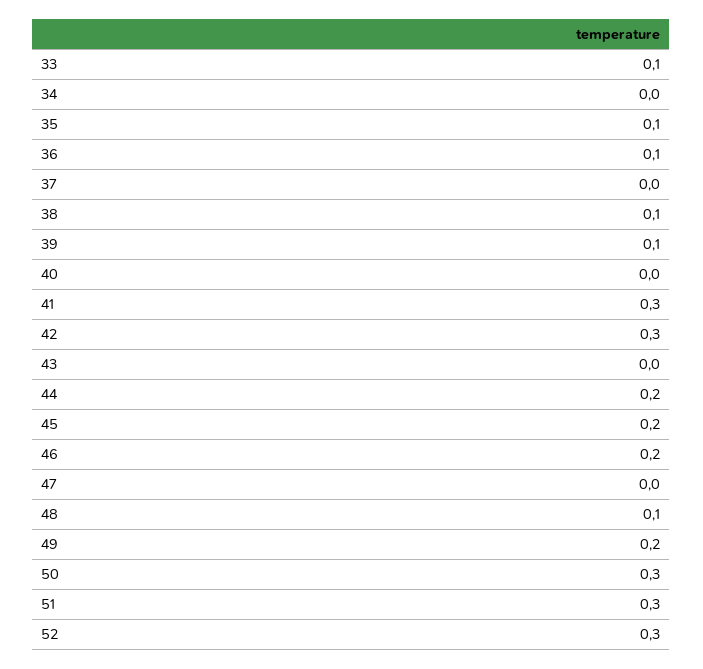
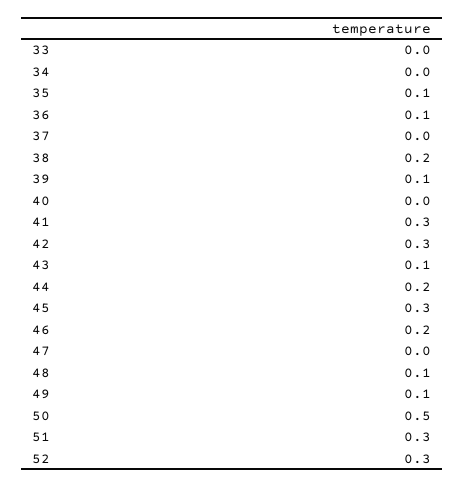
33: 0.1 -> 0
38: 0.1 -> 0.2
43: 0 -> 0.1
45: 0.2 -> 0.3
49: 0.2 -> 0.1
50: 0.3 -> 0.5

